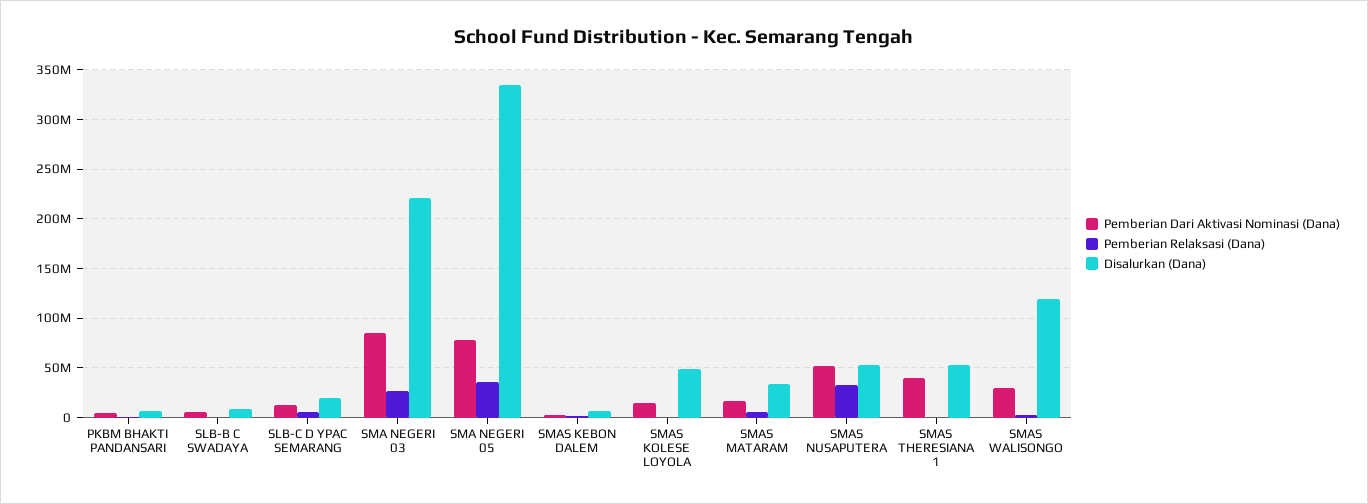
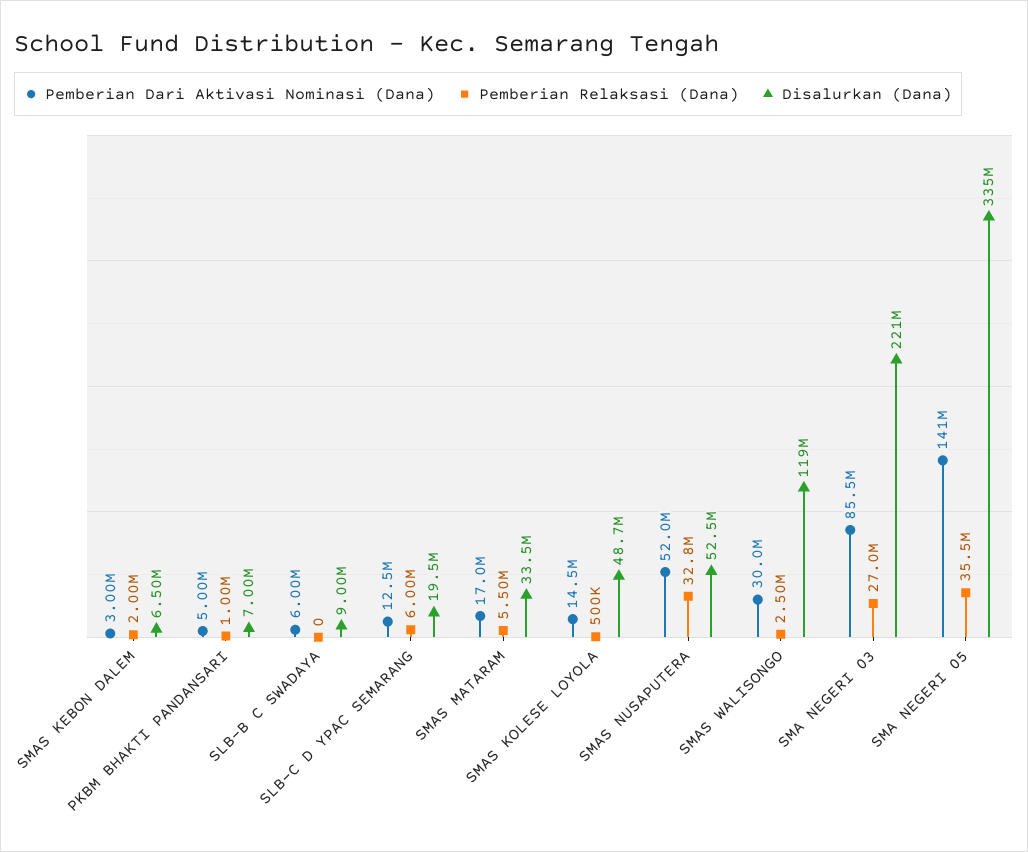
Pemberian Dari Aktivasi Nominasi (Dana), SMA NEGERI 05: 80000000 -> 141000000
Pemberian Dari Aktivasi Nominasi (Dana), SMAS THERESIANA 1: 40000000 -> none
Pemberian Relaksasi (Dana), SMAS THERESIANA 1: 0 -> none
Disalurkan (Dana), SMAS THERESIANA 1: 50000000 -> none

